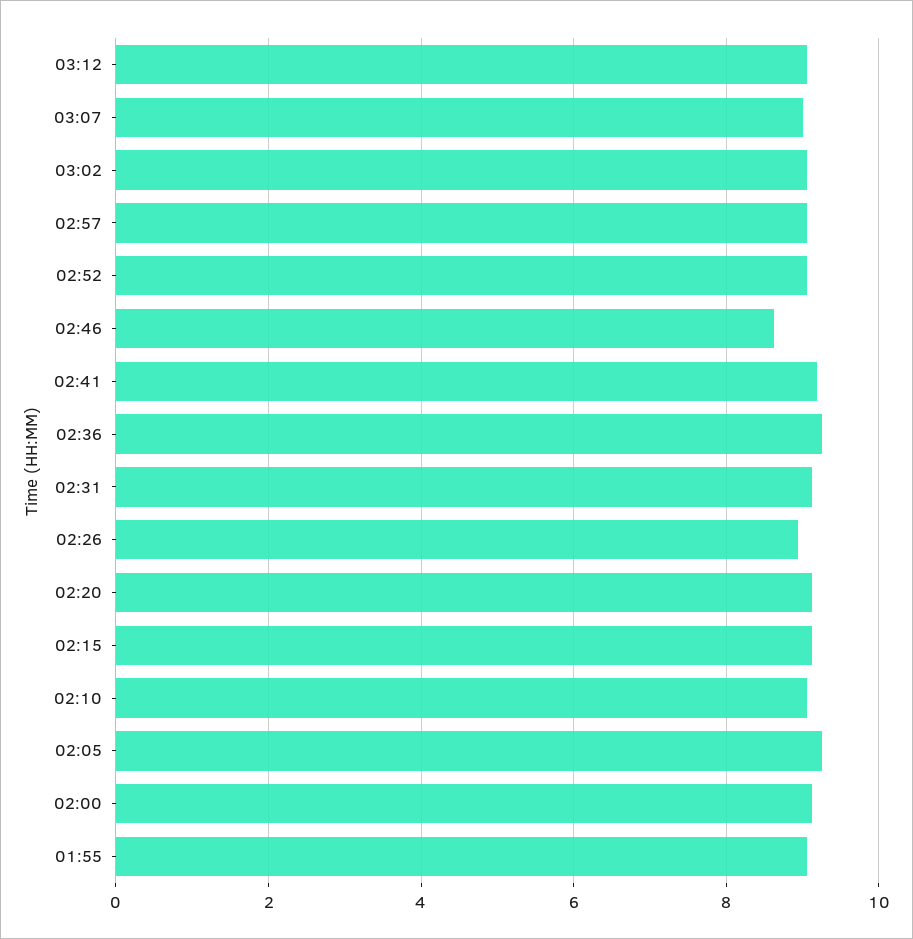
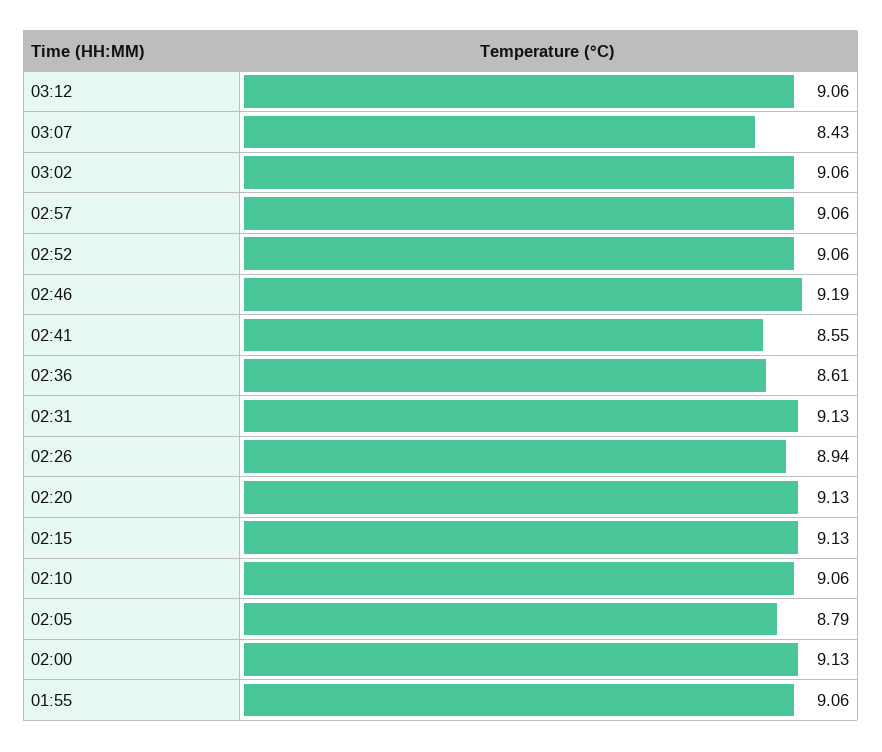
03:07: 9 -> 8.43
02:46: 8.6 -> 9.19
02:41: 9.2 -> 8.55
02:36: 9.2 -> 8.61
02:05: 9.2 -> 8.79

